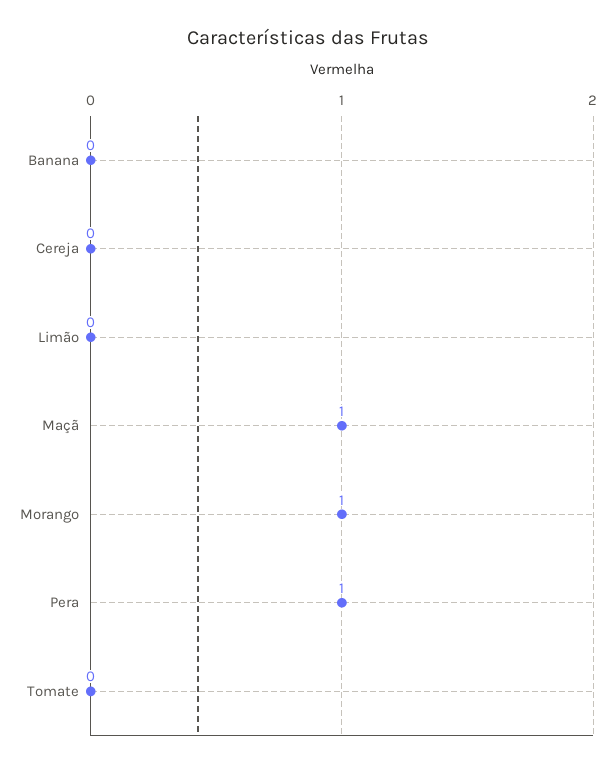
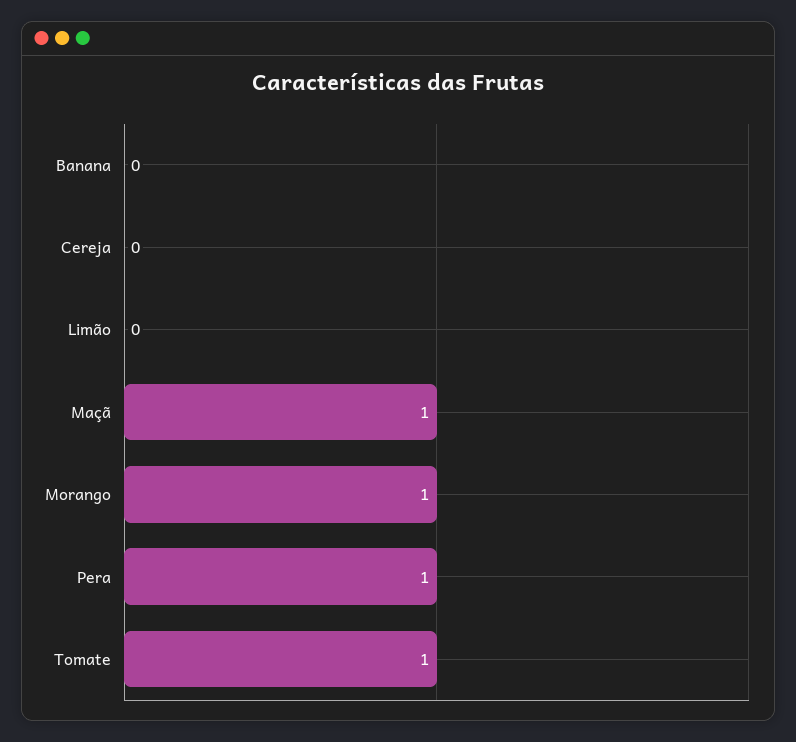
Tomate: 0 -> 1

